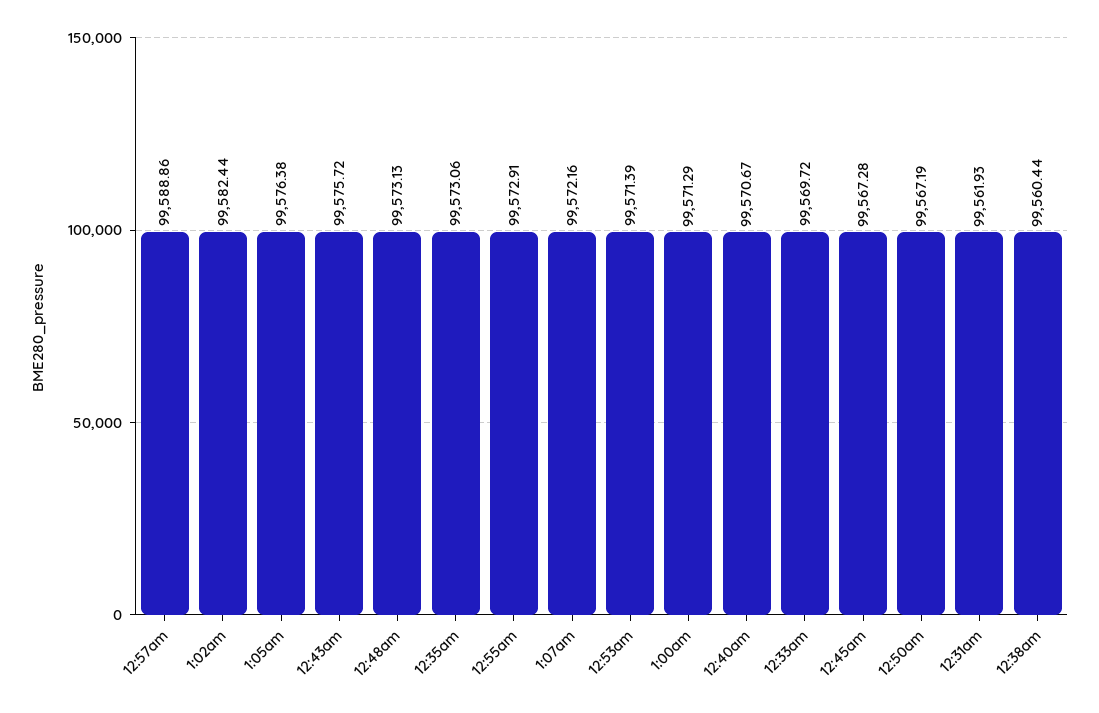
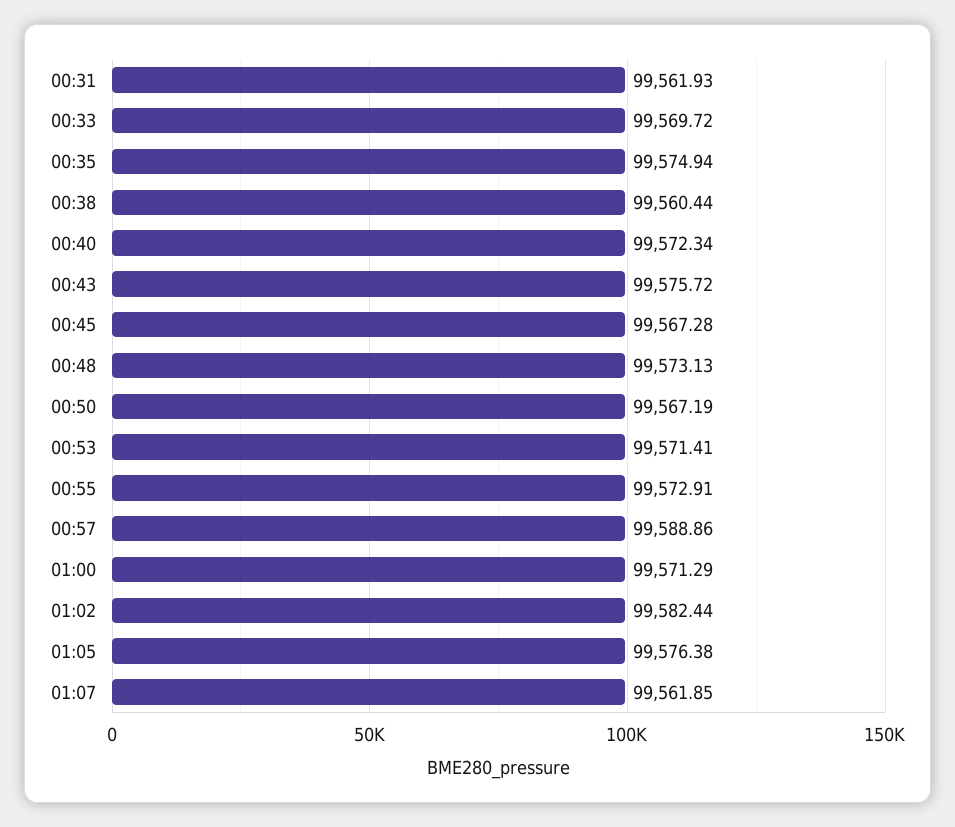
12:35am: 99573.06 -> 99574.94
1:07am: 99572.16 -> 99561.85
12:53am: 99571.39 -> 99571.41
12:40am: 99570.67 -> 99572.34

